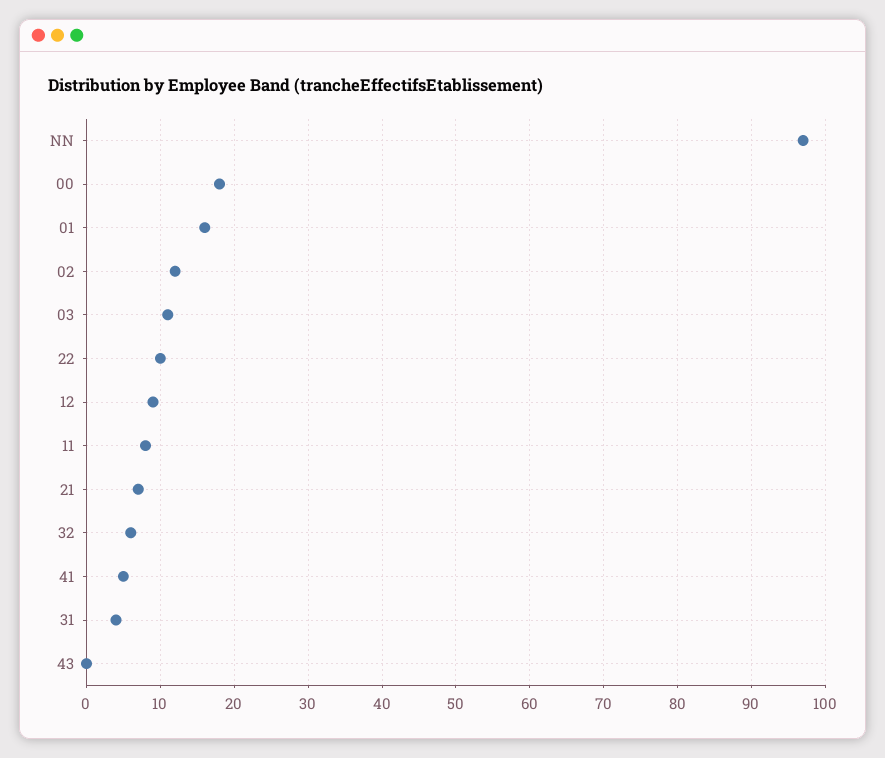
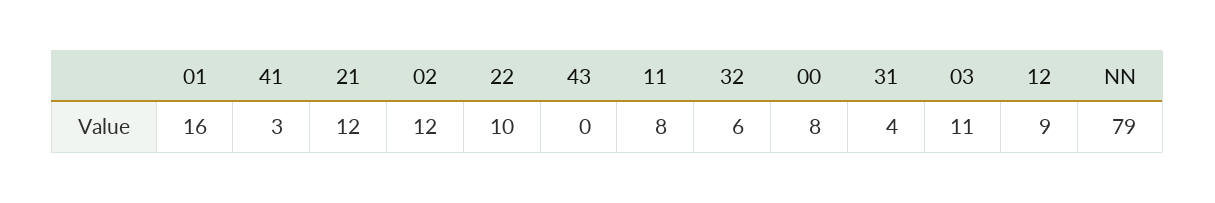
NN: 97 -> 79
00: 18 -> 8
21: 7 -> 12
41: 5 -> 3

